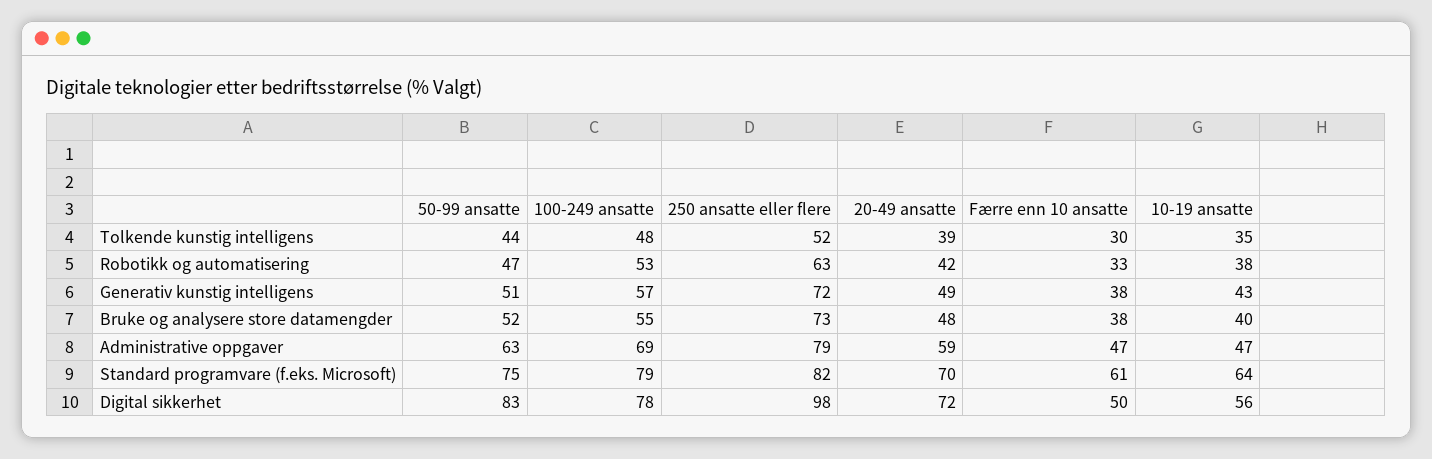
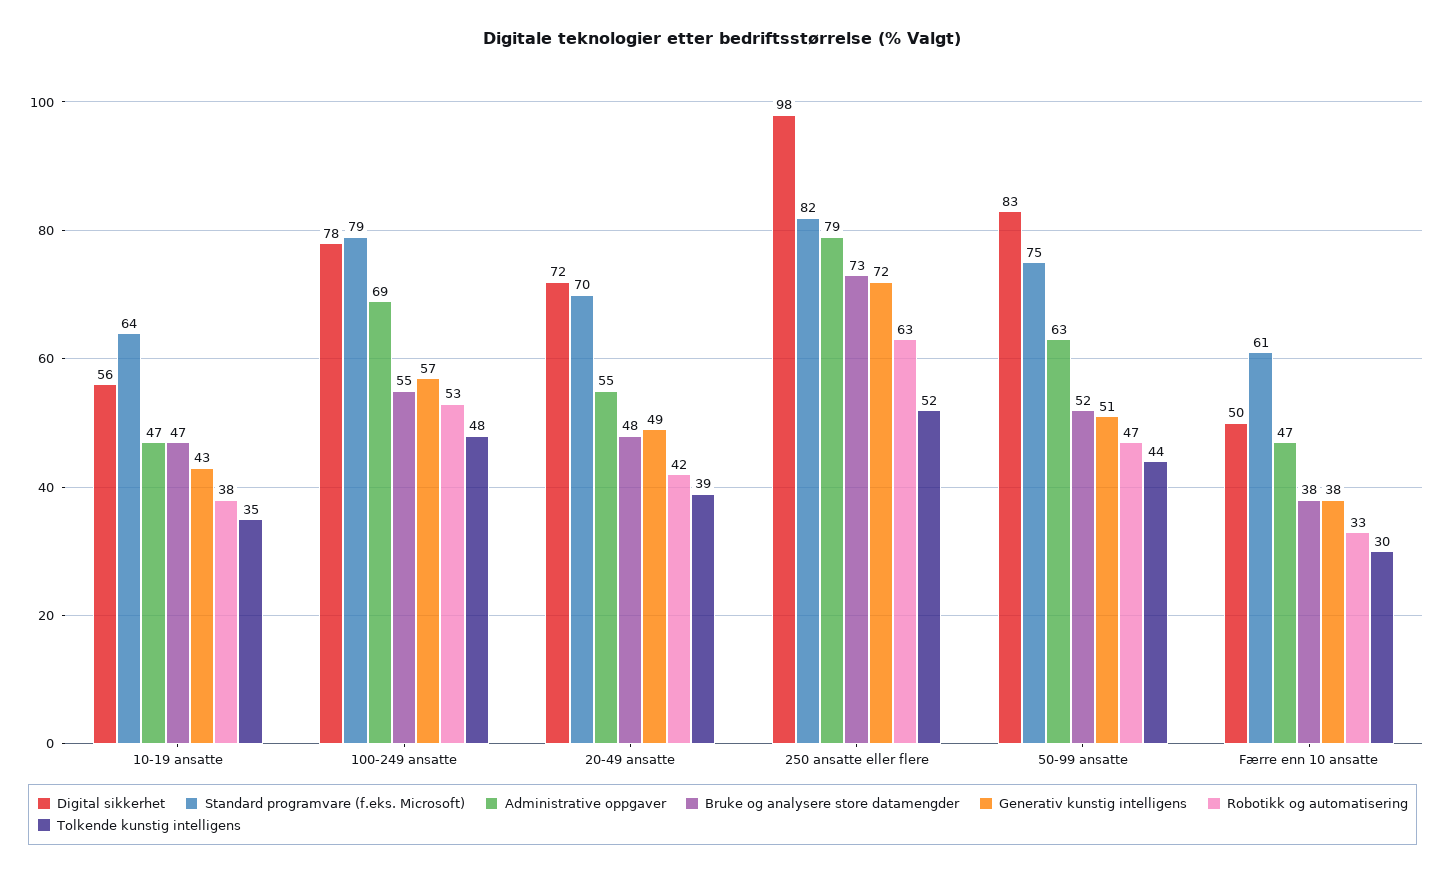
Bruke og analysere store datamengder, 10-19 ansatte: 40 -> 47
Administrative oppgaver, 20-49 ansatte: 59 -> 55

